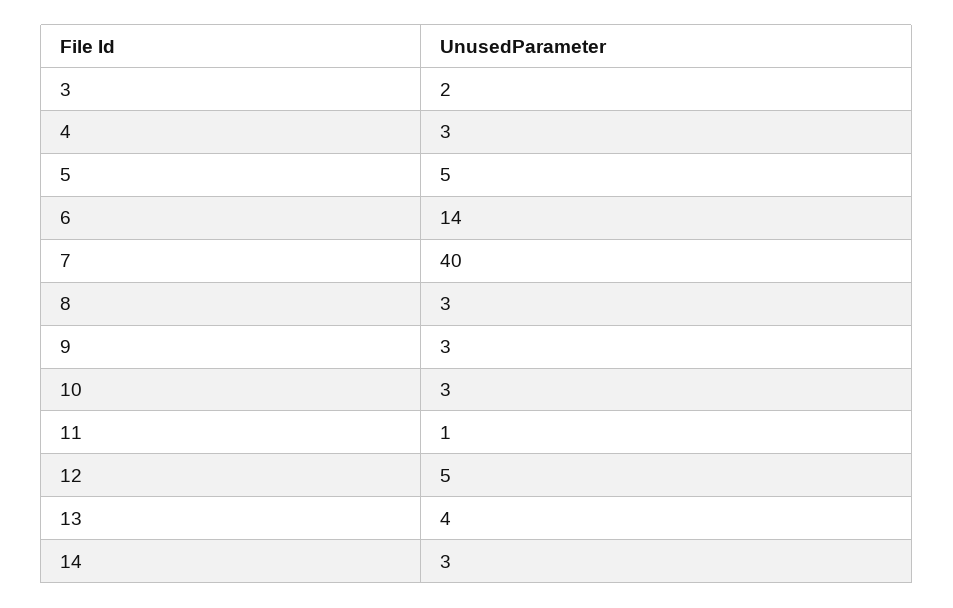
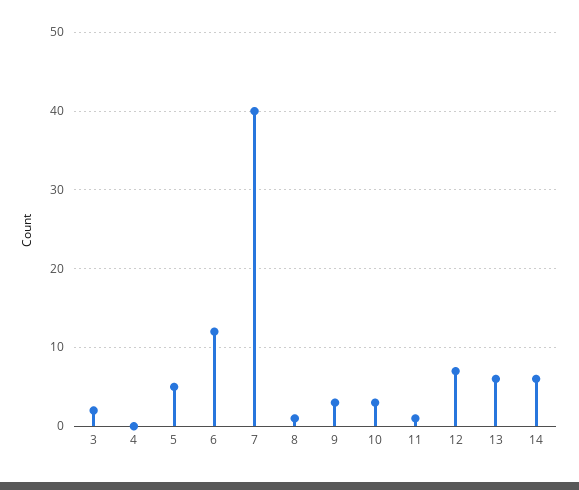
4: 3 -> 0
6: 14 -> 12
8: 3 -> 1
12: 5 -> 7
13: 4 -> 6
14: 3 -> 6

